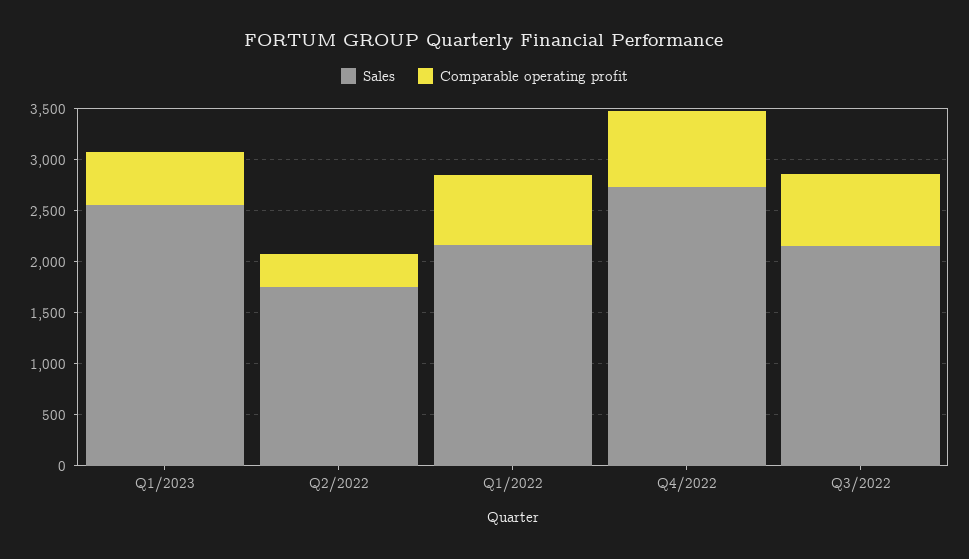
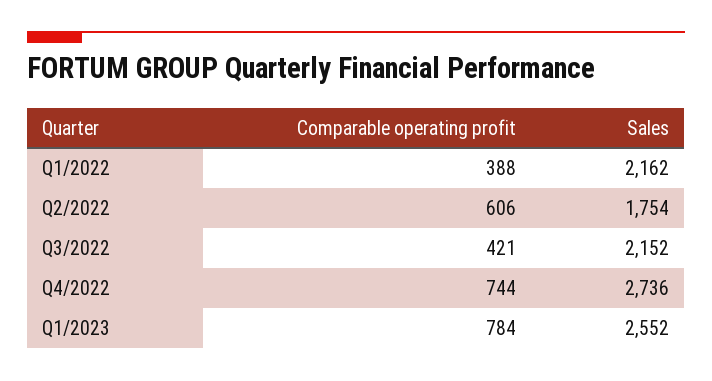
Comparable operating profit, Q1/2023: 500 -> 784
Comparable operating profit, Q2/2022: 300 -> 606
Comparable operating profit, Q1/2022: 700 -> 388
Comparable operating profit, Q3/2022: 700 -> 421

